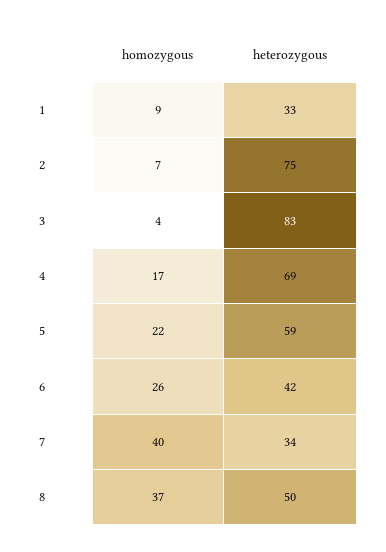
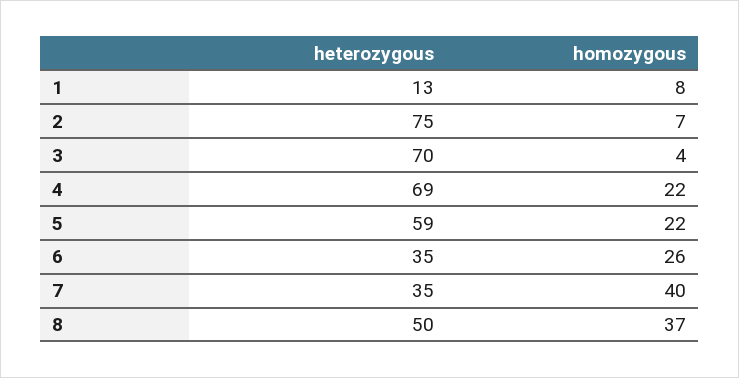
homozygous, 1: 9 -> 8
heterozygous, 1: 33 -> 13
heterozygous, 3: 83 -> 70
homozygous, 4: 17 -> 22
heterozygous, 6: 42 -> 35
heterozygous, 7: 34 -> 35

